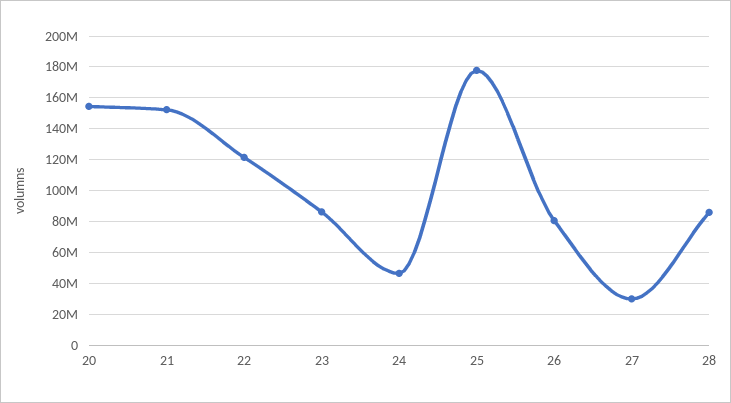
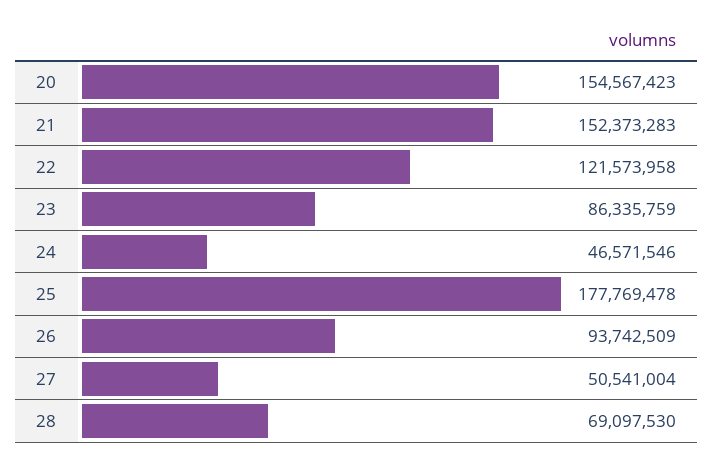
26: 80000000 -> 93742509
27: 30000000 -> 50541004
28: 85000000 -> 69097530

